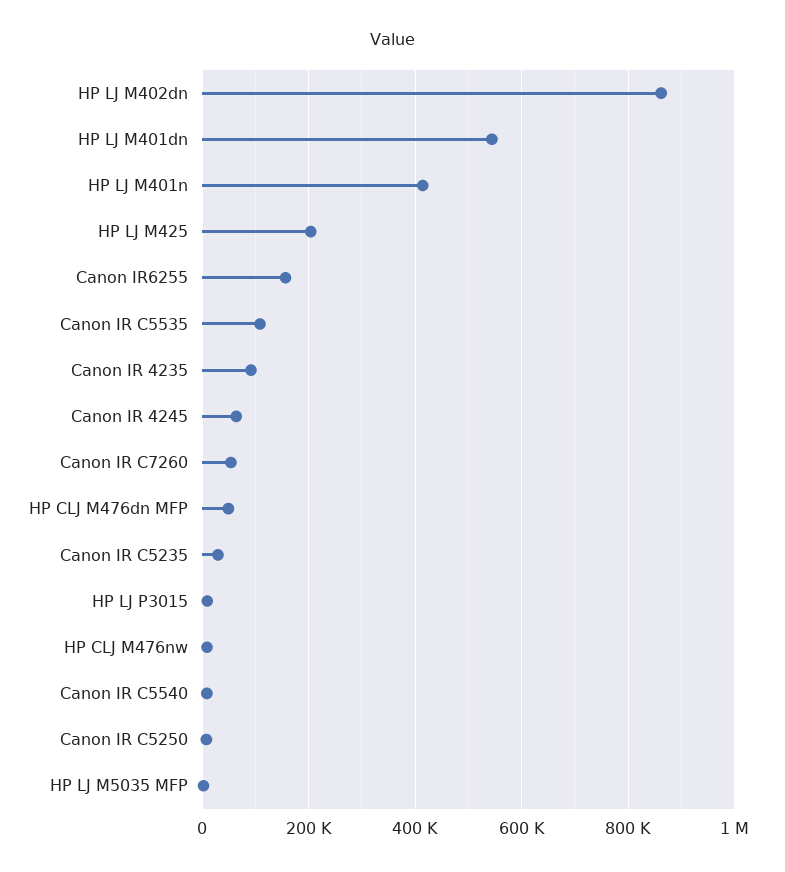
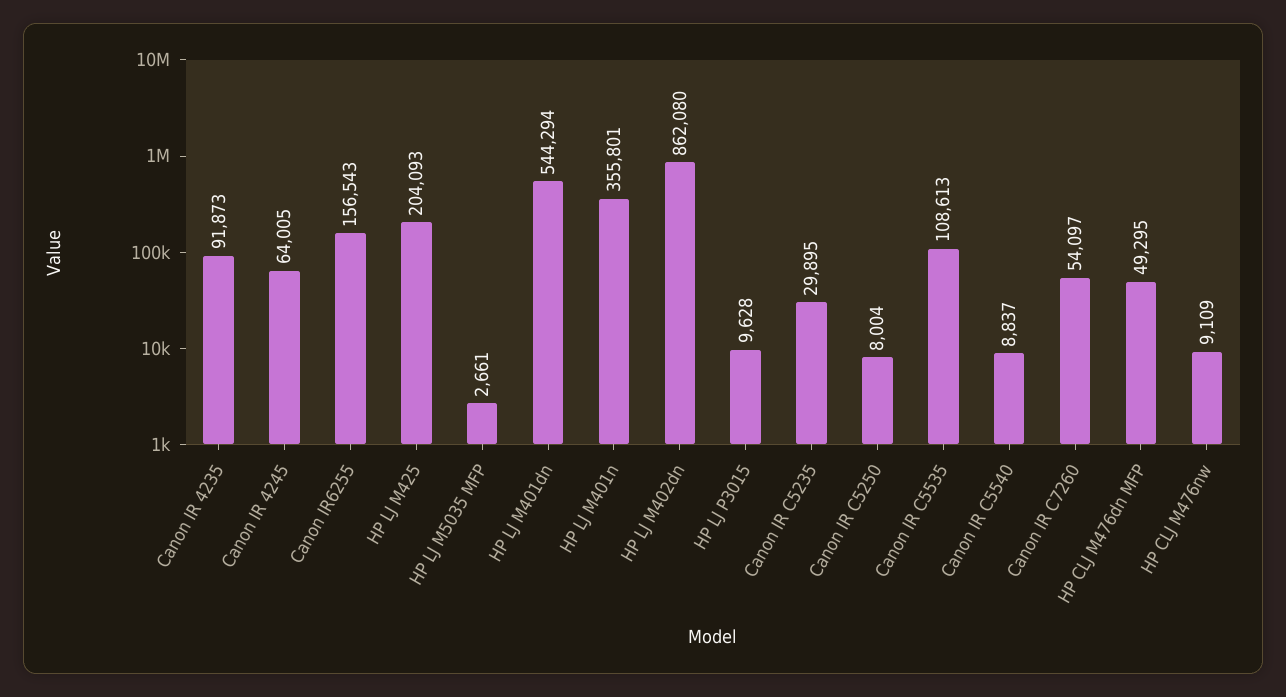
HP LJ M401n: 420000 -> 355801

